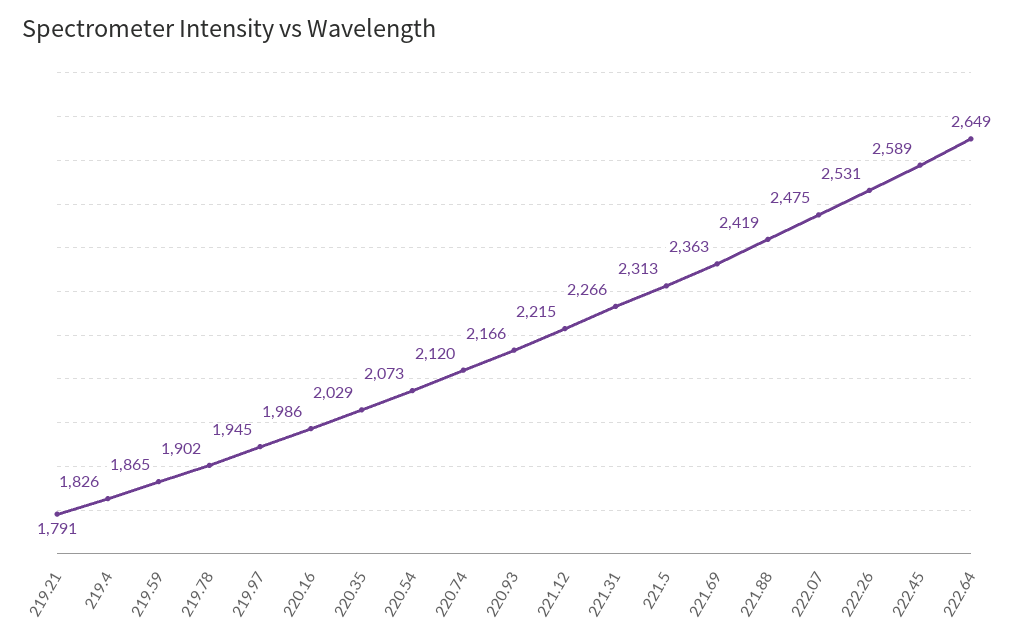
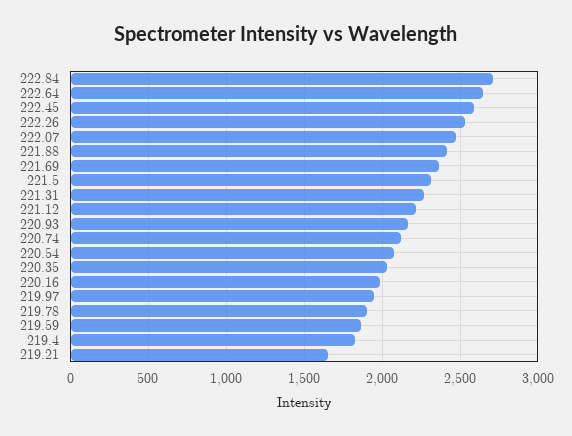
219.21: 1791 -> 1650
222.84: none -> 2700

